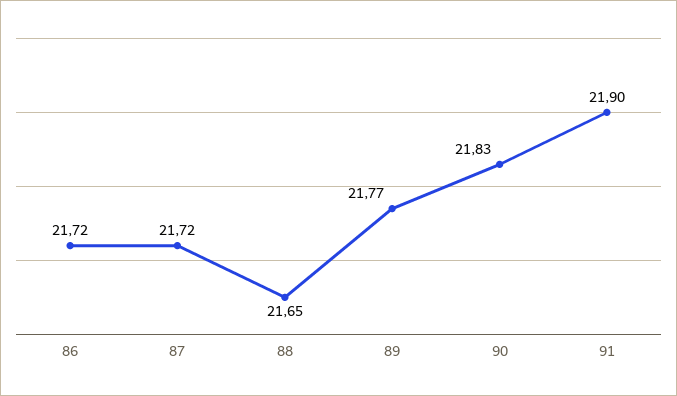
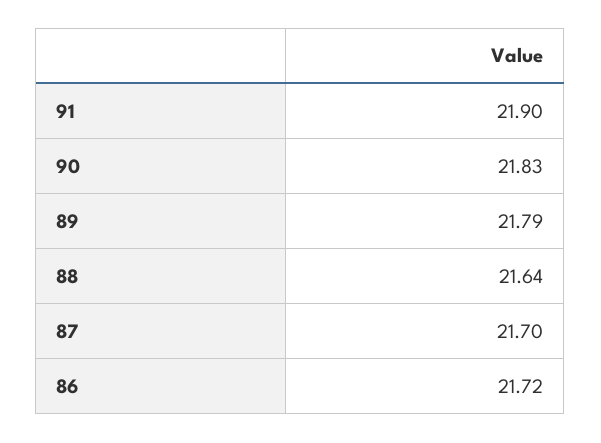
87: 21.72 -> 21.7
88: 21.65 -> 21.64
89: 21.77 -> 21.79

